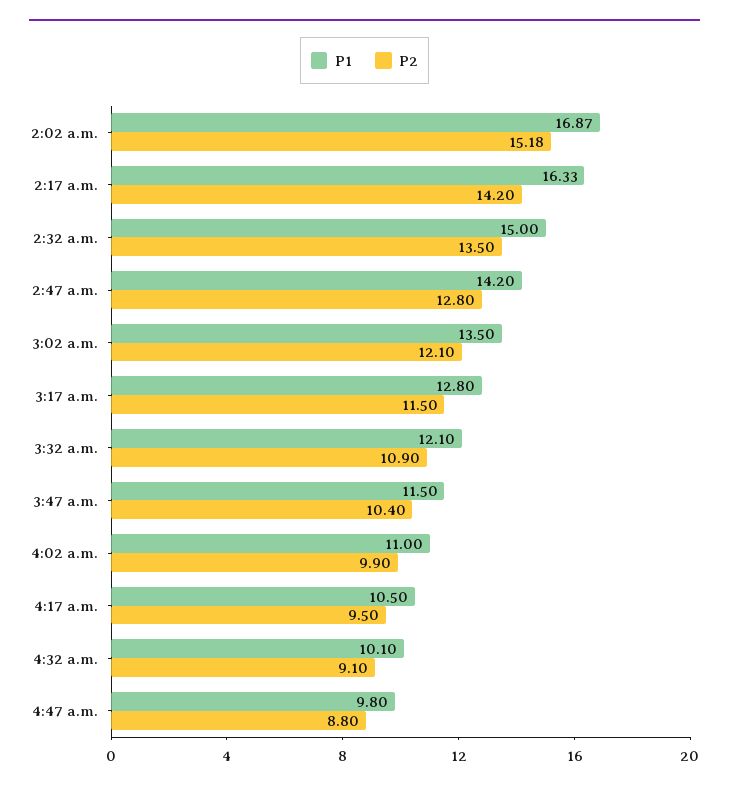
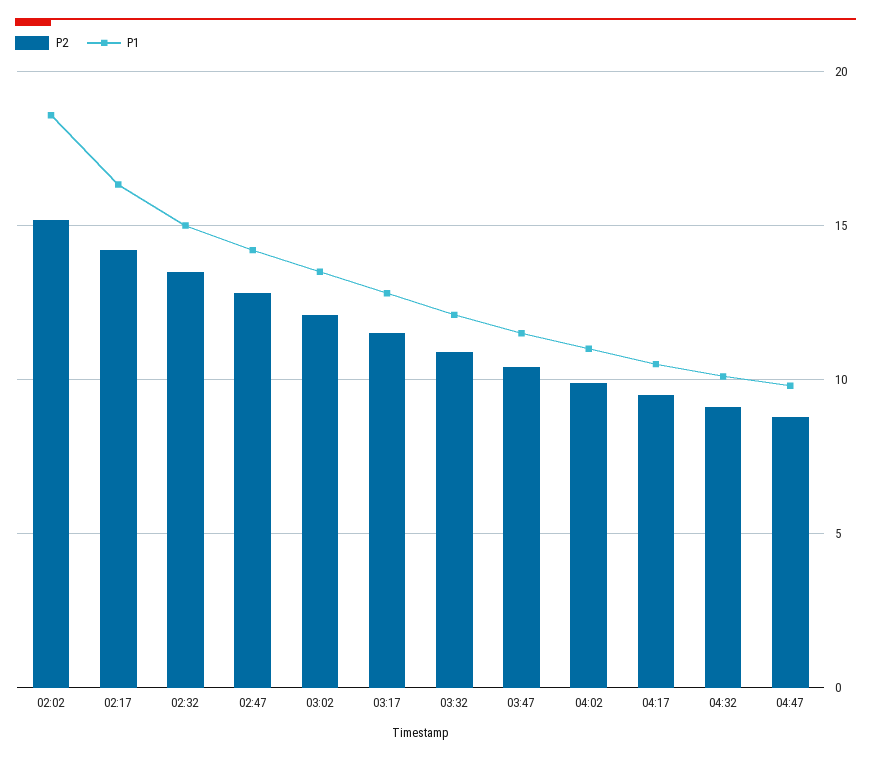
P1, 2:02 a.m.: 16.87 -> 18.5

